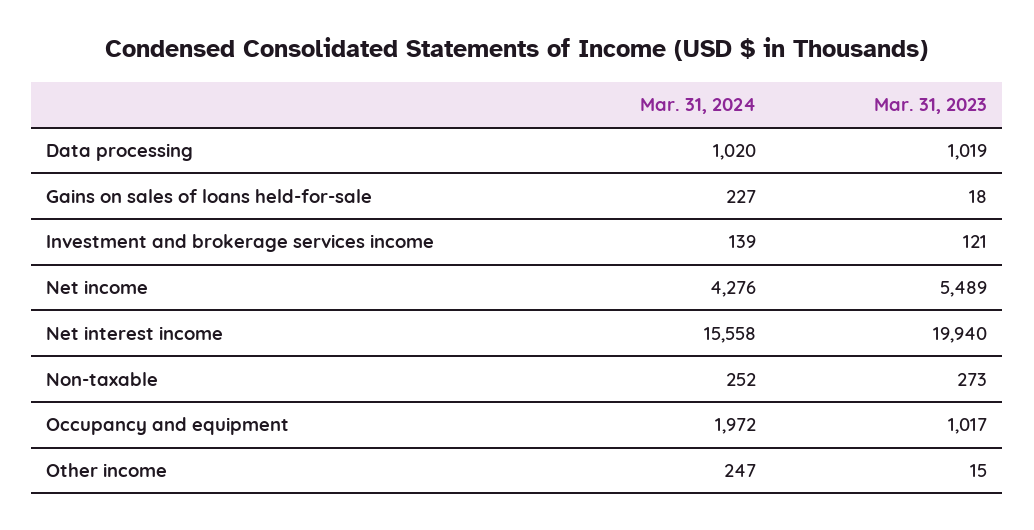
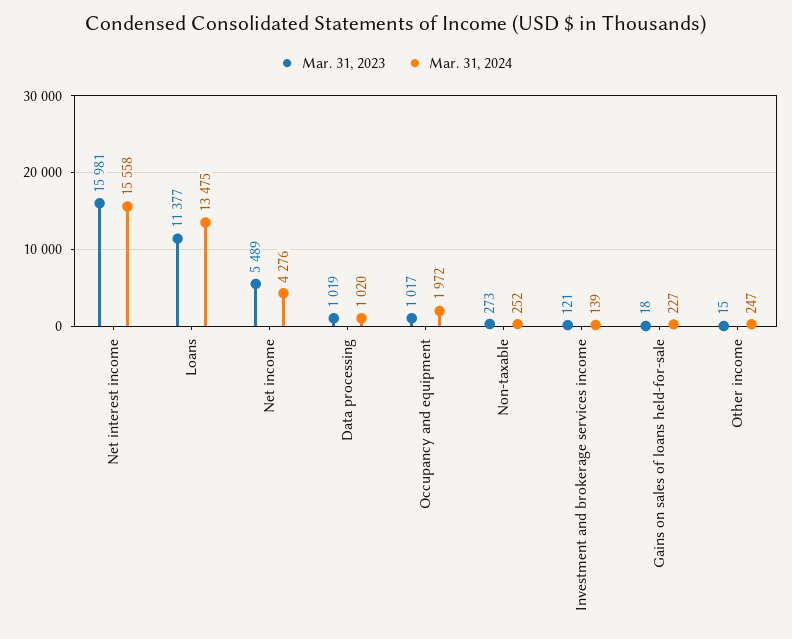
Mar. 31, 2023, Net interest income: 19940 -> 15981
Mar. 31, 2023, Loans: none -> 11377
Mar. 31, 2024, Loans: none -> 13475

